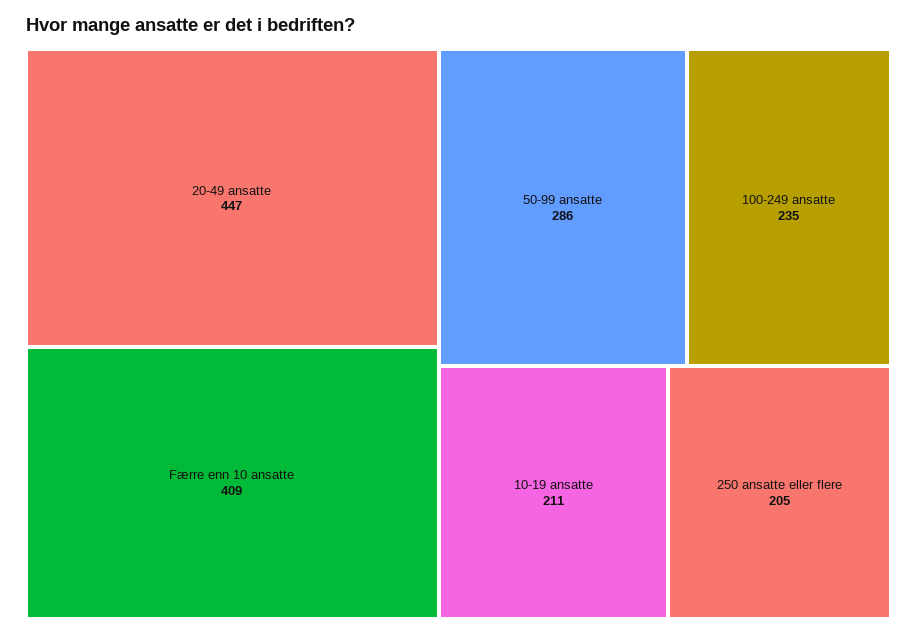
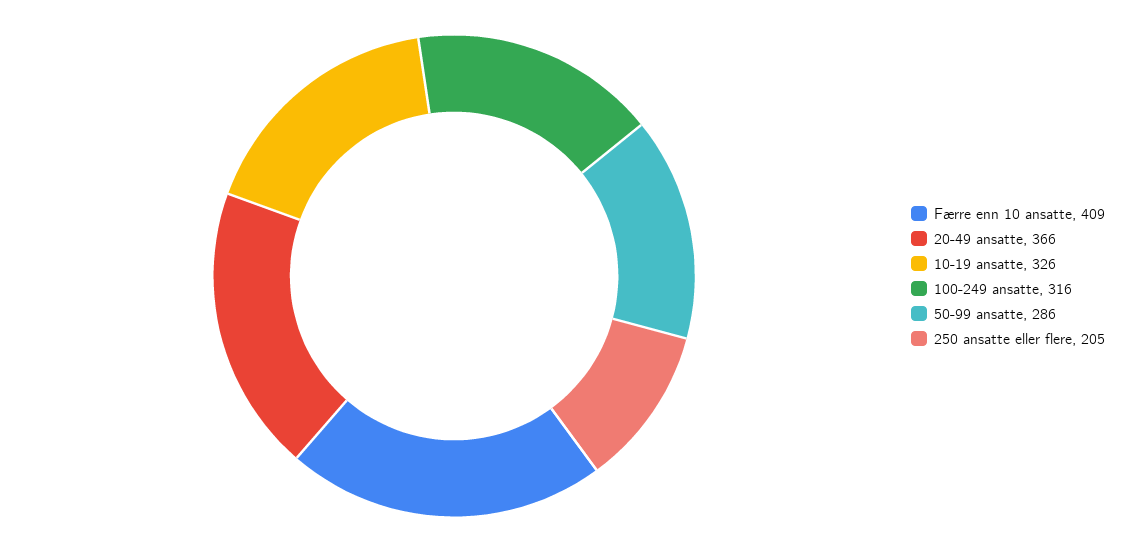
20-49 ansatte: 447 -> 366
100-249 ansatte: 235 -> 316
10-19 ansatte: 211 -> 326

